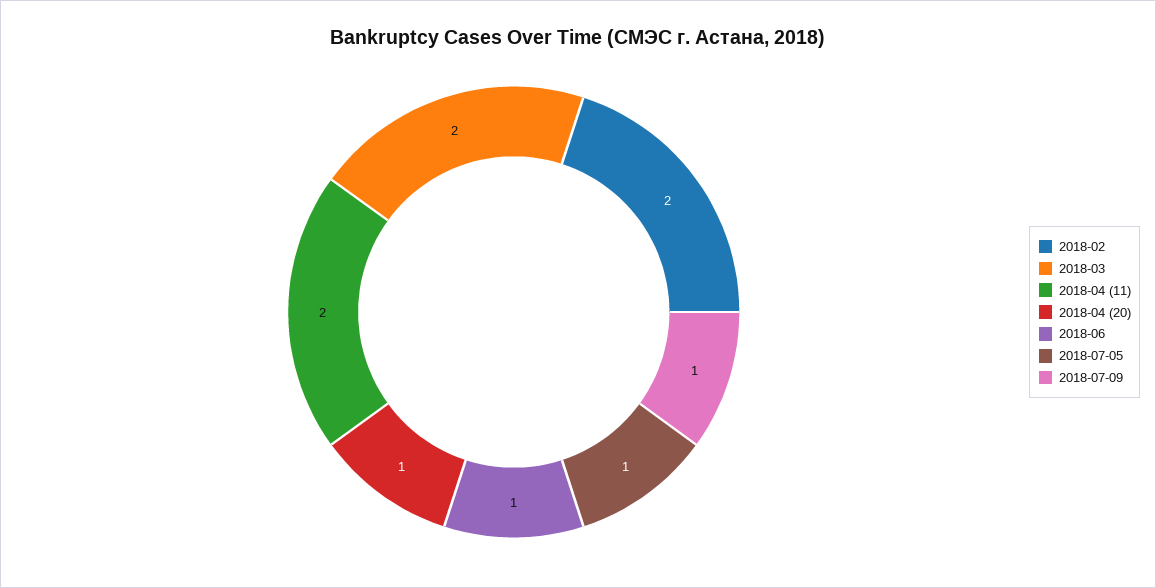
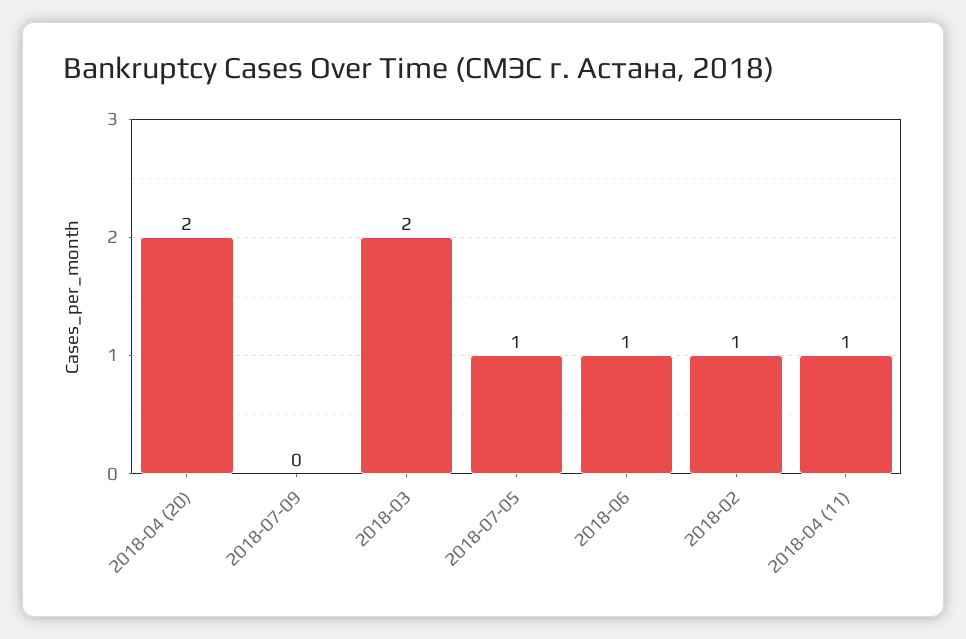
2018-02: 2 -> 1
2018-04 (11): 2 -> 1
2018-04 (20): 1 -> 2
2018-07-09: 1 -> 0

